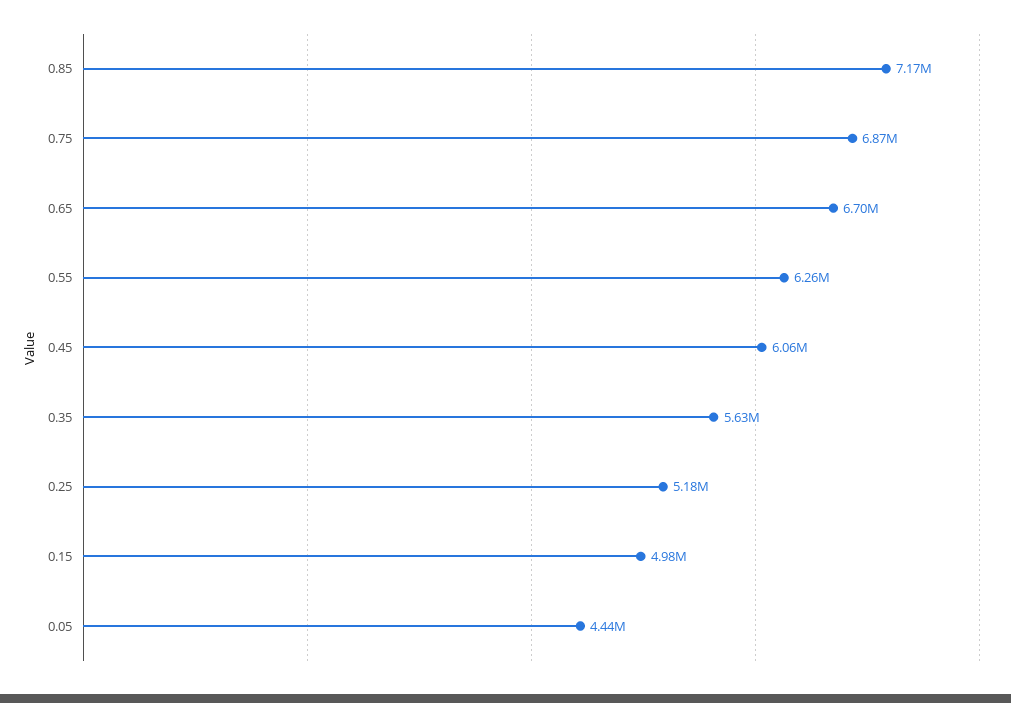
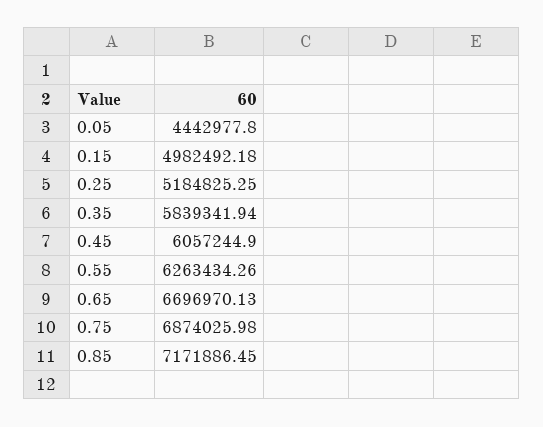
0.35: 5630000 -> 5839341.94

